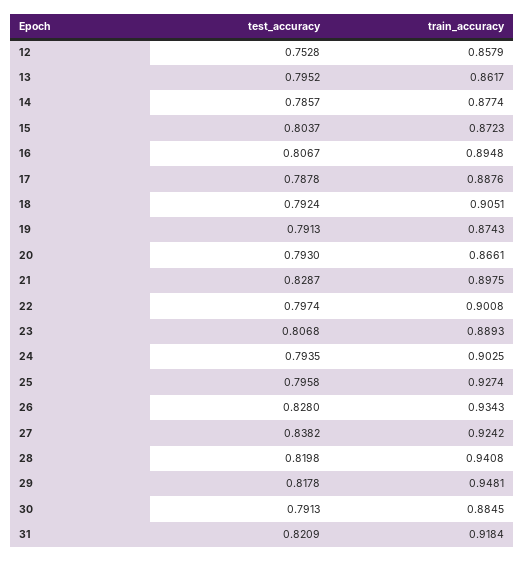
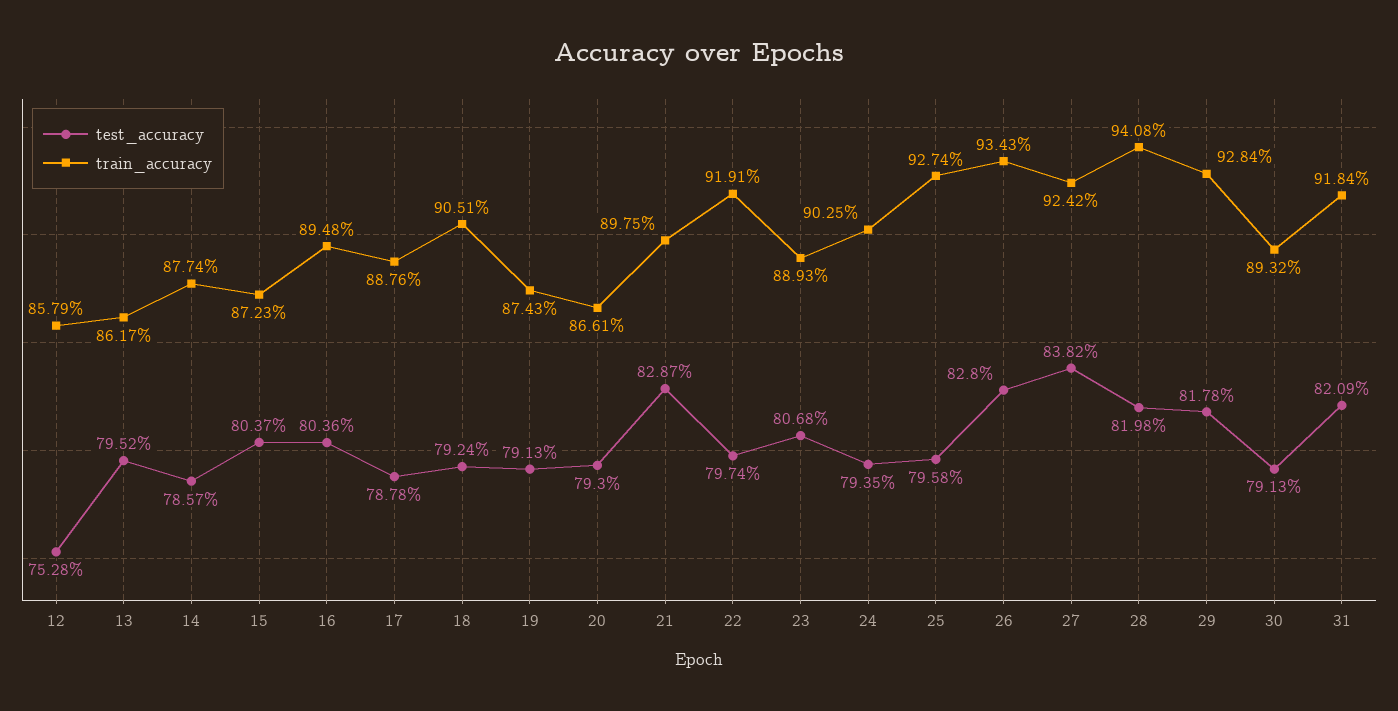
test_accuracy, 16: 0.8067 -> 0.8036
train_accuracy, 22: 0.9008 -> 0.9191
train_accuracy, 29: 0.9481 -> 0.9284
train_accuracy, 30: 0.8845 -> 0.8932

